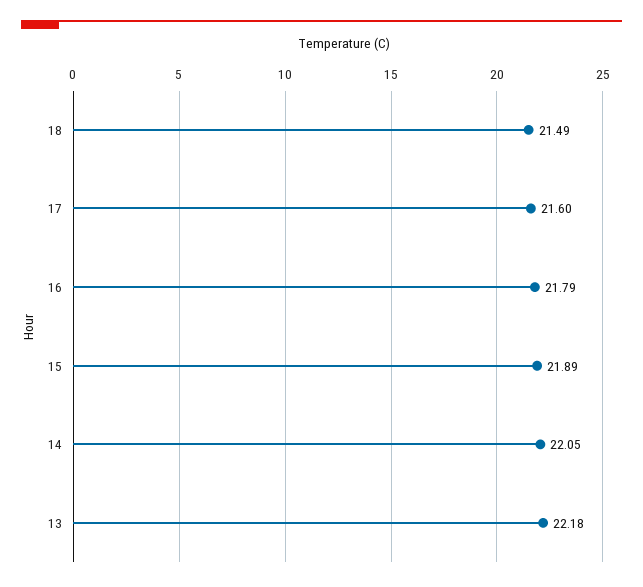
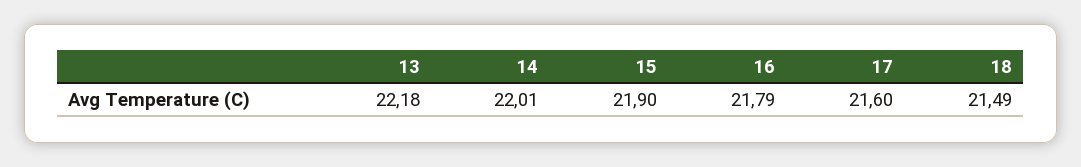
15: 21.89 -> 21.9
14: 22.05 -> 22.01

